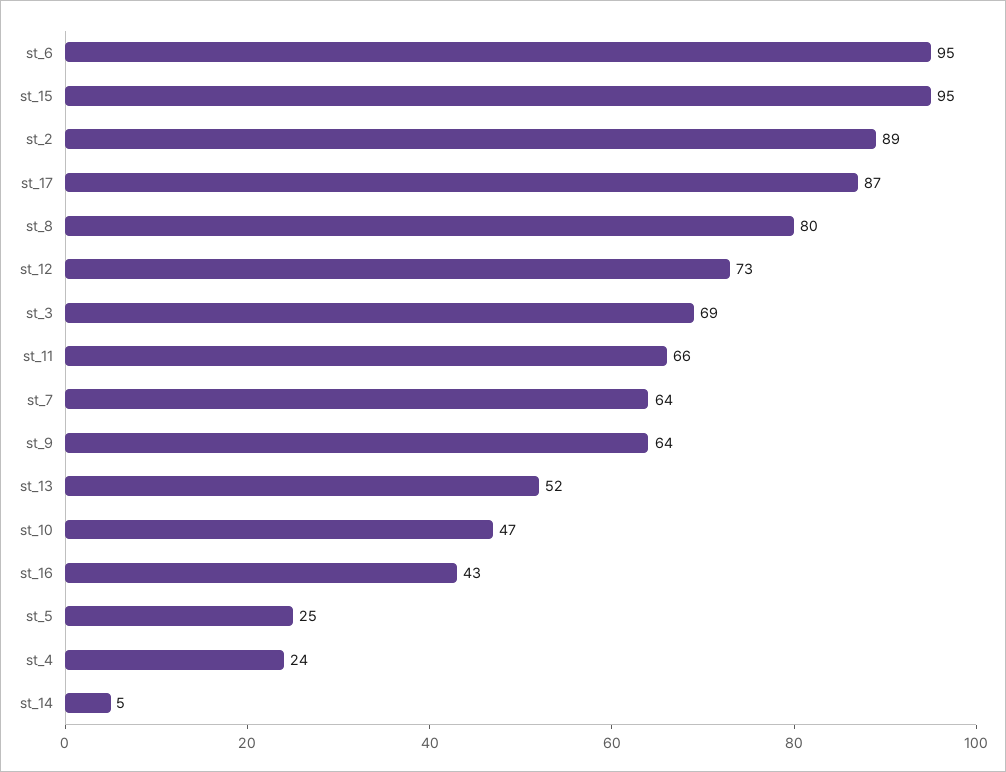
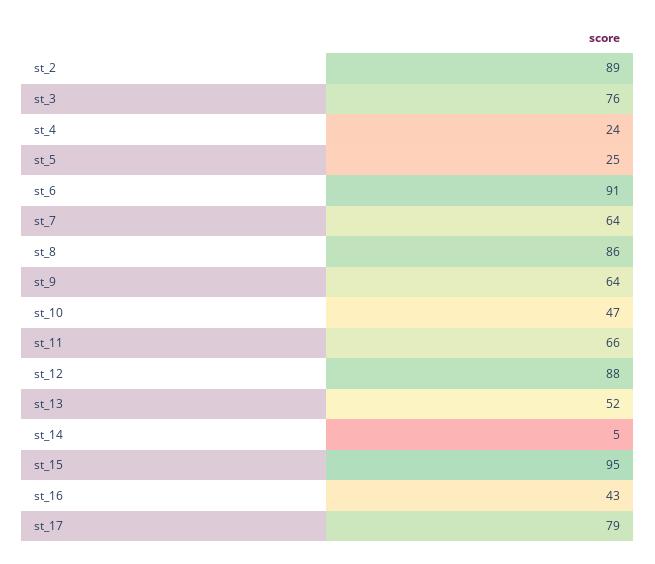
st_6: 95 -> 91
st_17: 87 -> 79
st_8: 80 -> 86
st_12: 73 -> 88
st_3: 69 -> 76

